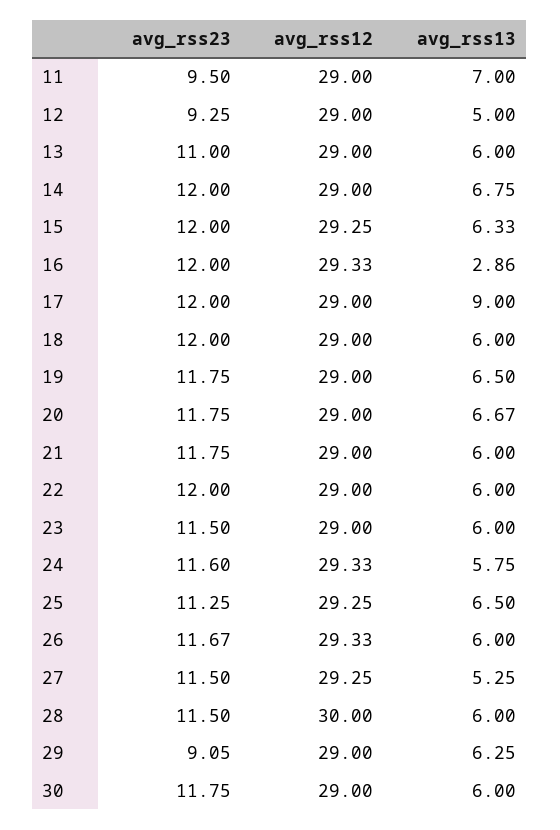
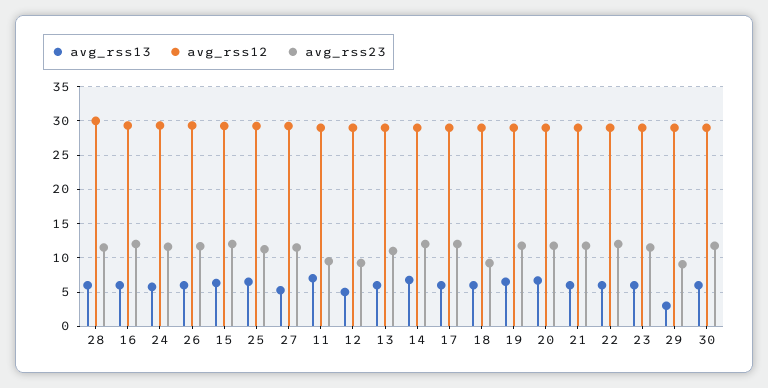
avg_rss13, 16: 2.86 -> 6
avg_rss13, 17: 9 -> 6
avg_rss23, 18: 12 -> 9
avg_rss13, 29: 6.25 -> 3

